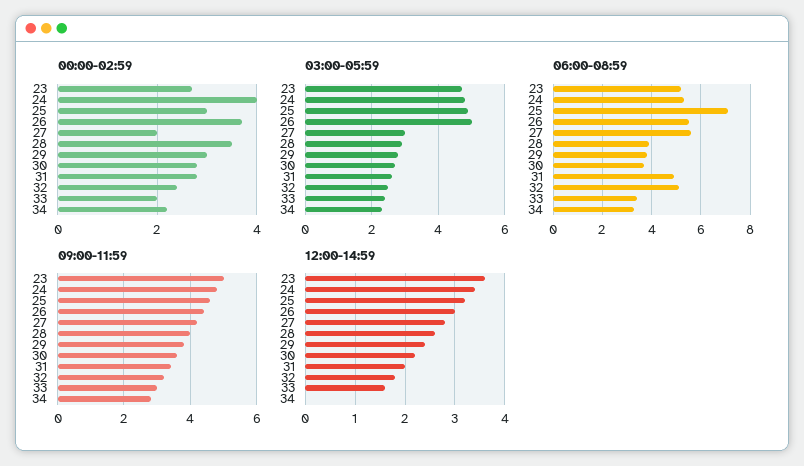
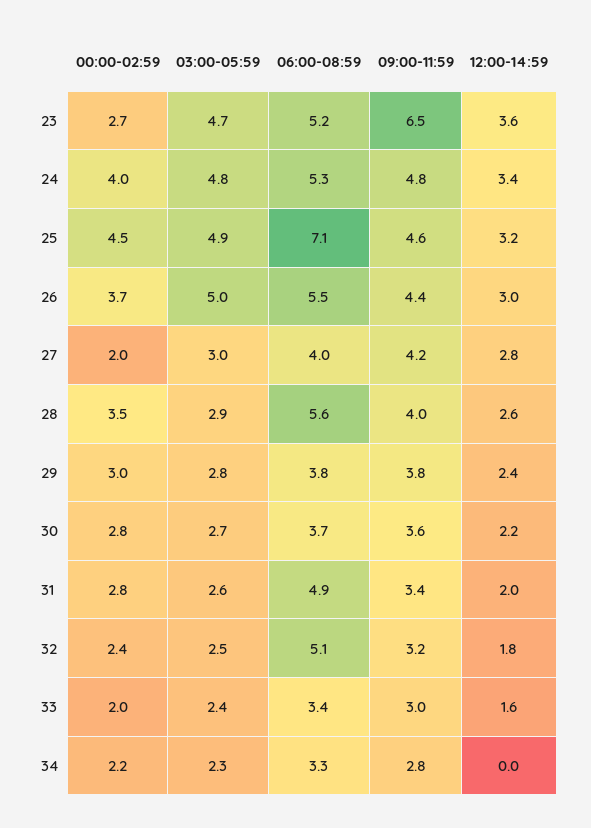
00:00-02:59, 25: 3 -> 4.5
06:00-08:59, 27: 5.5 -> 4
06:00-08:59, 28: 4 -> 5.6
09:00-11:59, 23: 5 -> 6.5

